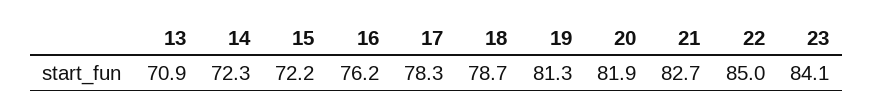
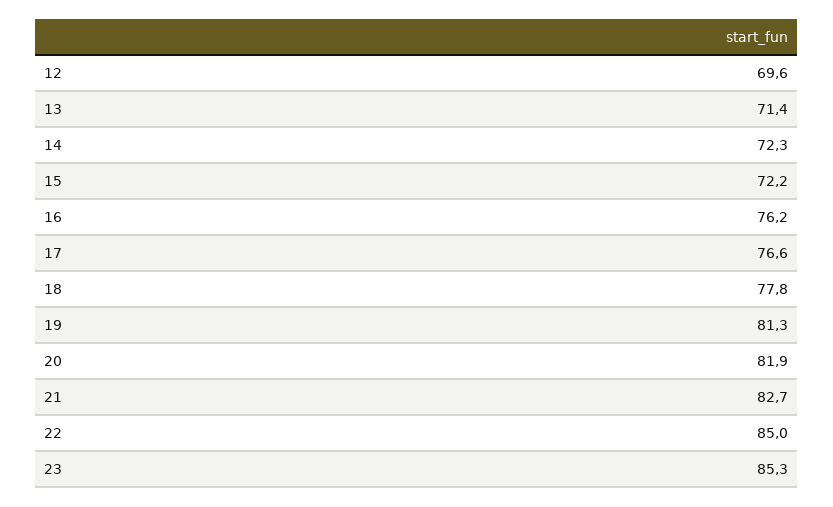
13: 70.9 -> 71.4
17: 78.3 -> 76.6
18: 78.7 -> 77.8
23: 84.1 -> 85.3
12: none -> 69.6

